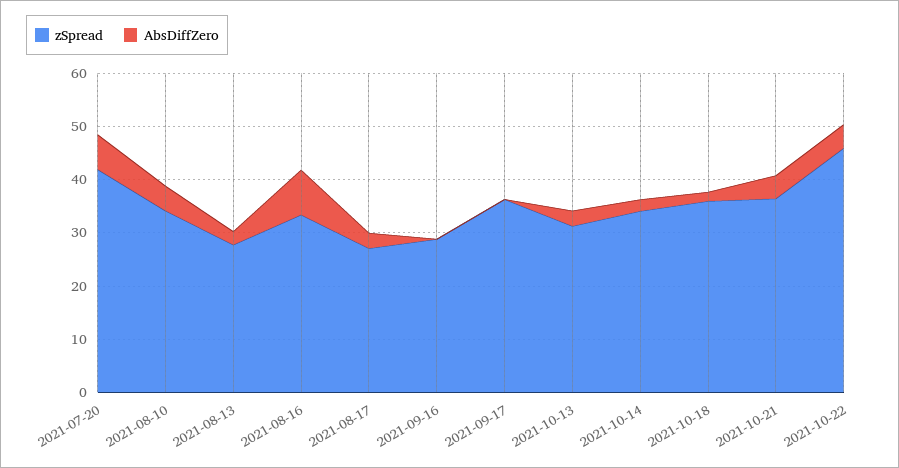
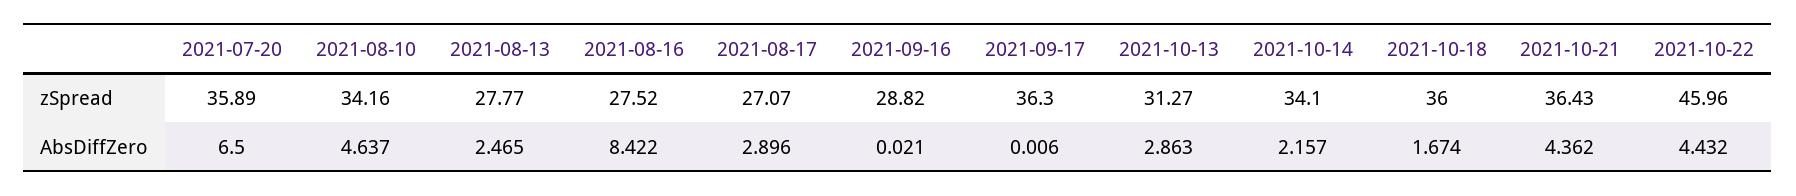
zSpread, 2021-07-20: 42 -> 35.89
zSpread, 2021-08-16: 34 -> 27.52

